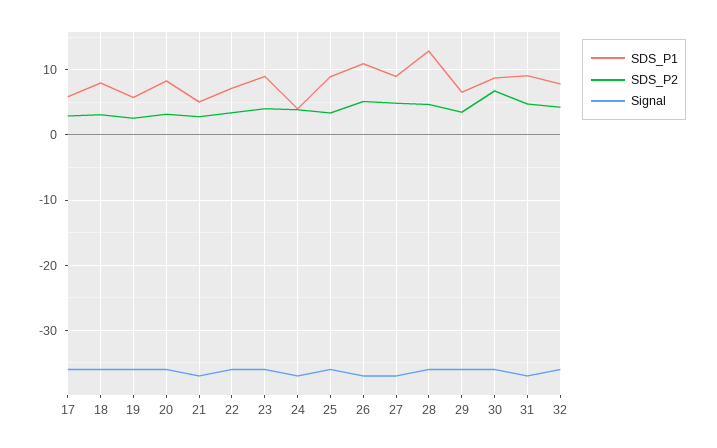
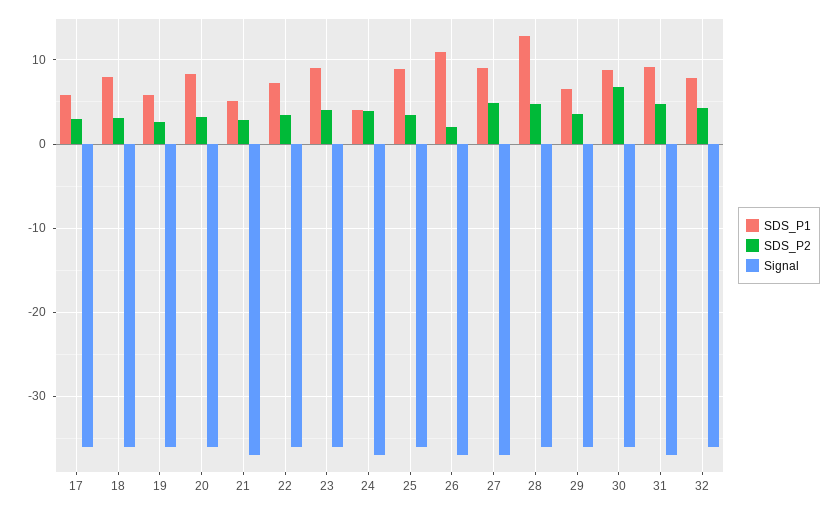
SDS_P2, 26: 5 -> 2

